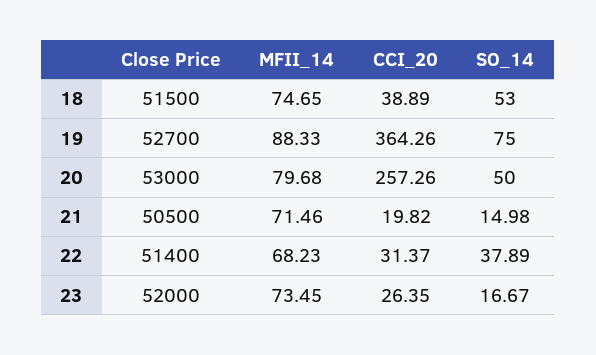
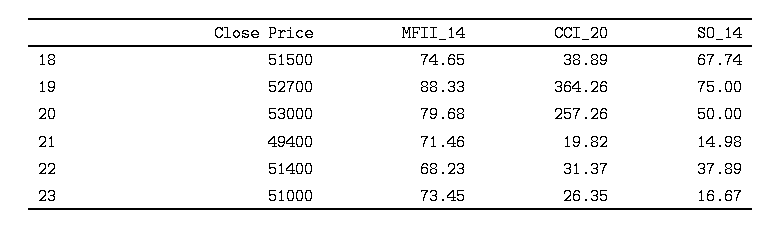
SO_14, 18: 53 -> 67.74
Close Price, 21: 50500 -> 49400
Close Price, 23: 52000 -> 51000

